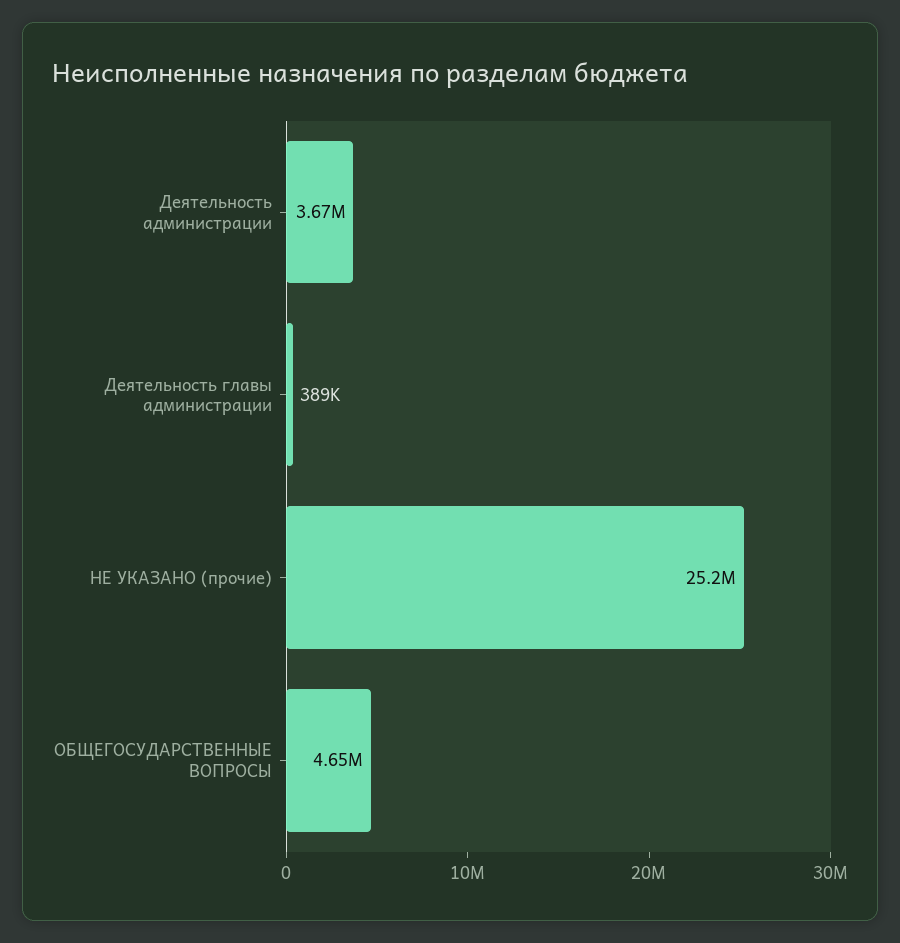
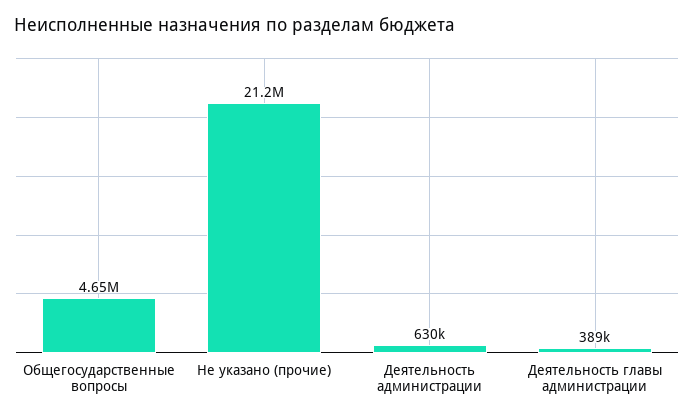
Деятельность администрации: 3670000 -> 630000
НЕ УКАЗАНО (прочие): 25200000 -> 21200000

